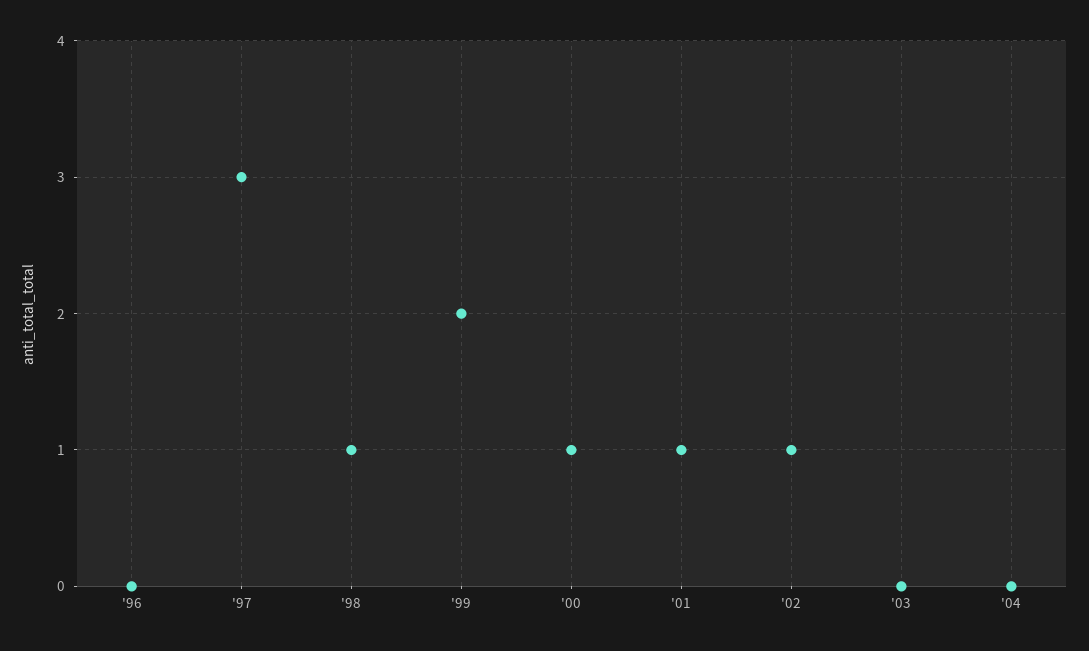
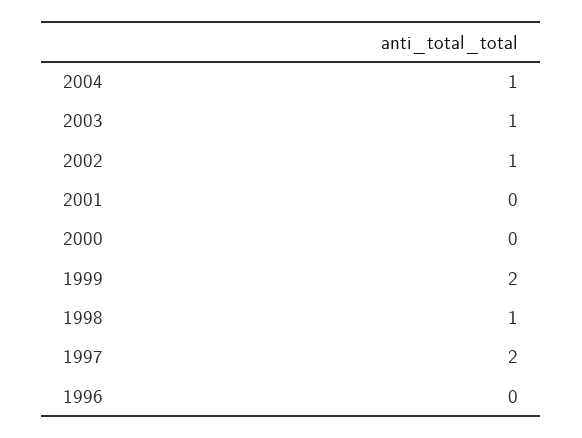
'97: 3 -> 2
'00: 1 -> 0
'01: 1 -> 0
'03: 0 -> 1
'04: 0 -> 1

